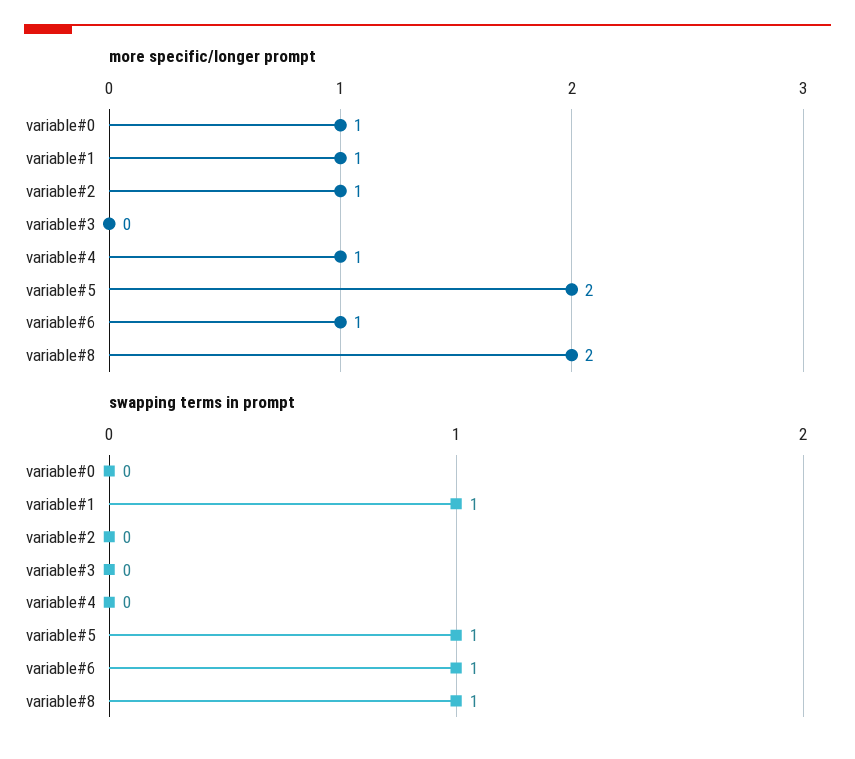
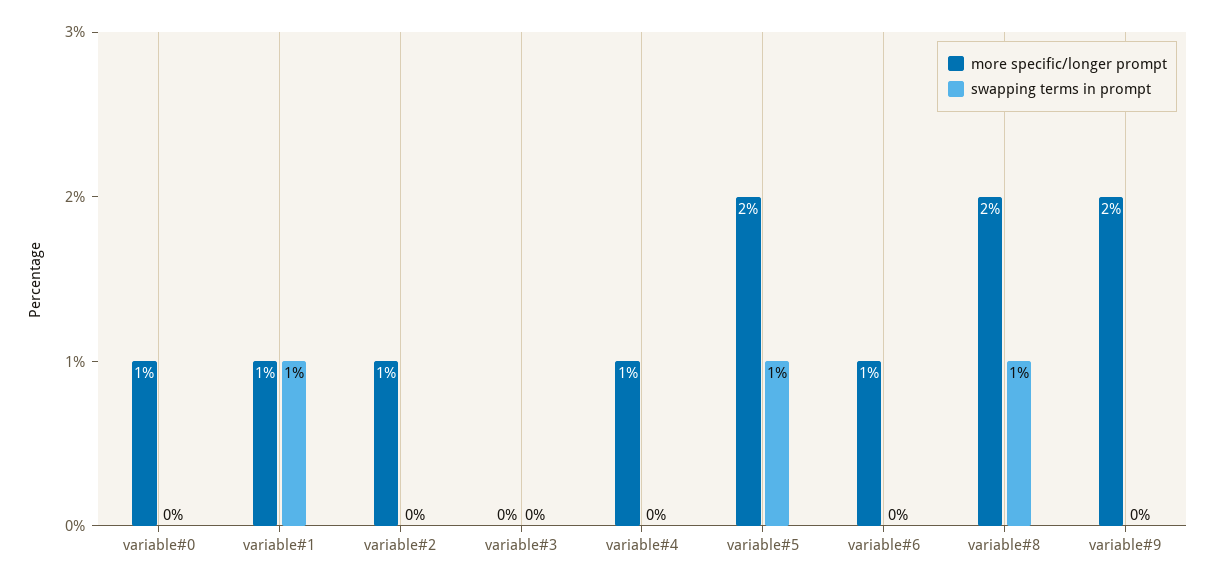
swapping terms in prompt, variable#6: 1 -> 0
more specific/longer prompt, variable#9: none -> 2
swapping terms in prompt, variable#9: none -> 0

